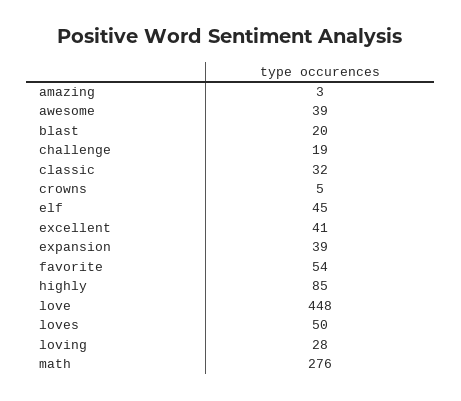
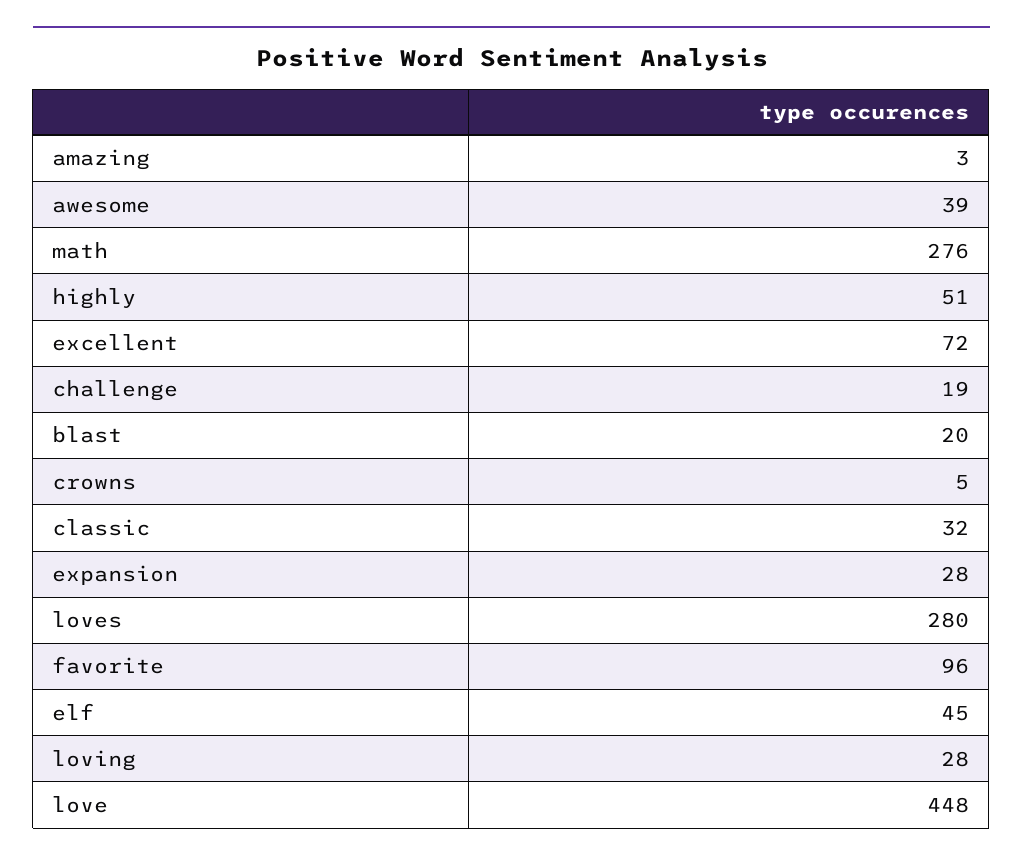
excellent: 41 -> 72
expansion: 39 -> 28
favorite: 54 -> 96
highly: 85 -> 51
loves: 50 -> 280

